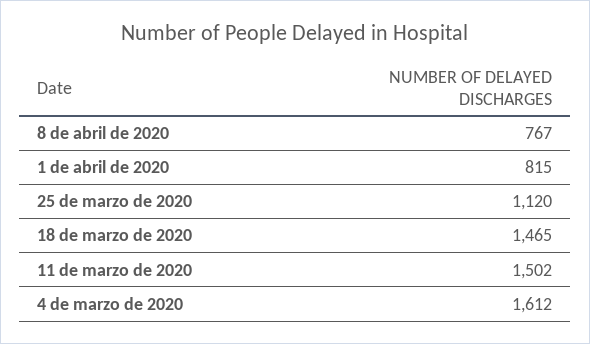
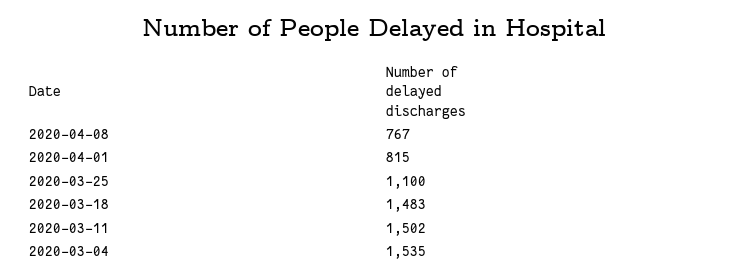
25 de marzo de 2020: 1120 -> 1100
18 de marzo de 2020: 1465 -> 1483
4 de marzo de 2020: 1612 -> 1535

